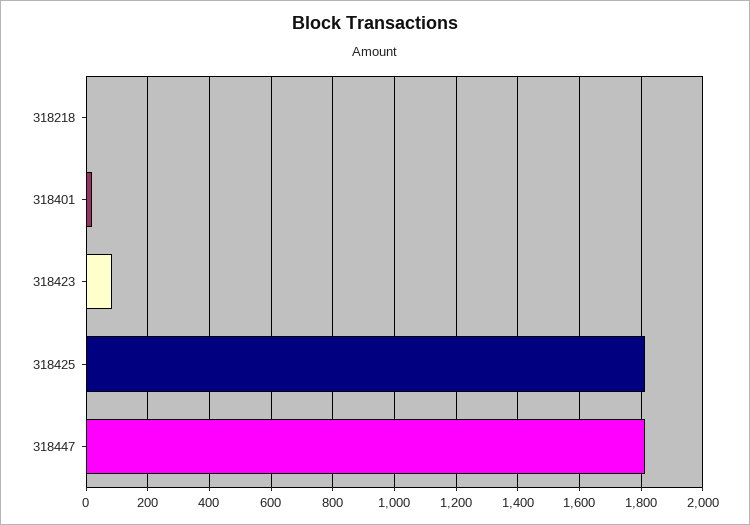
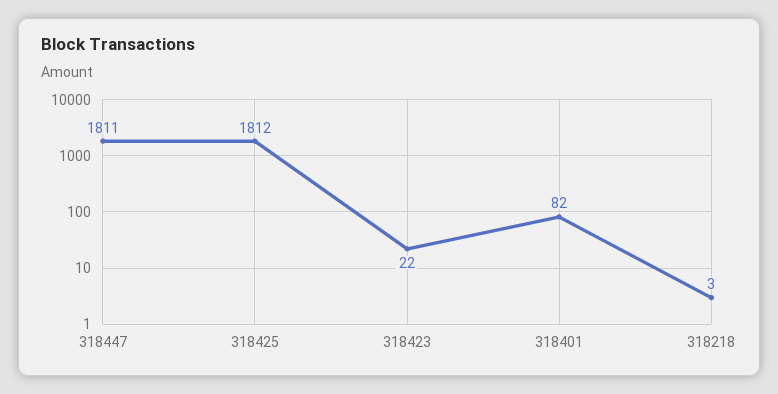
318401: 20 -> 82
318423: 80 -> 22

